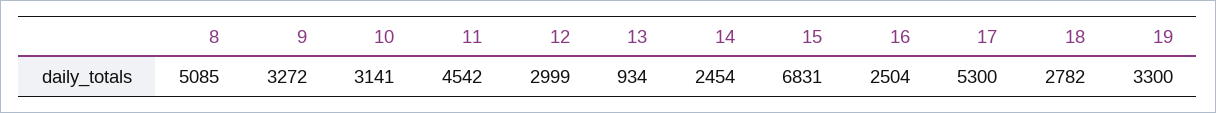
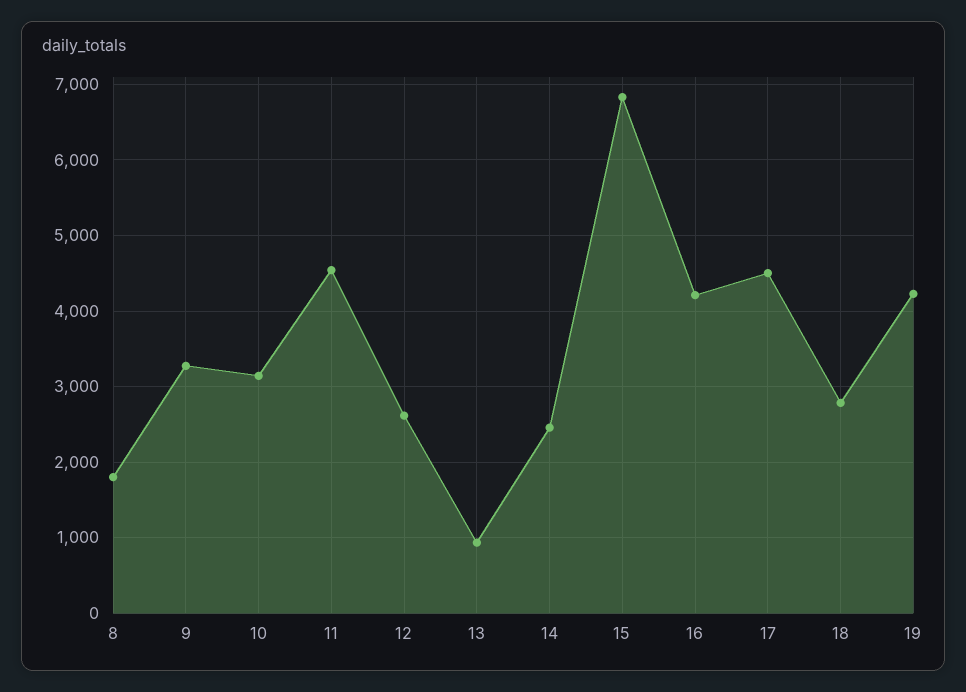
8: 5085 -> 1800
12: 2999 -> 2600
16: 2504 -> 4200
17: 5300 -> 4500
19: 3300 -> 4200

